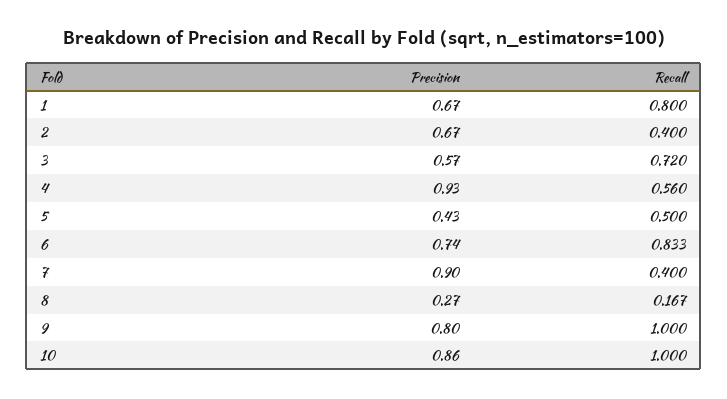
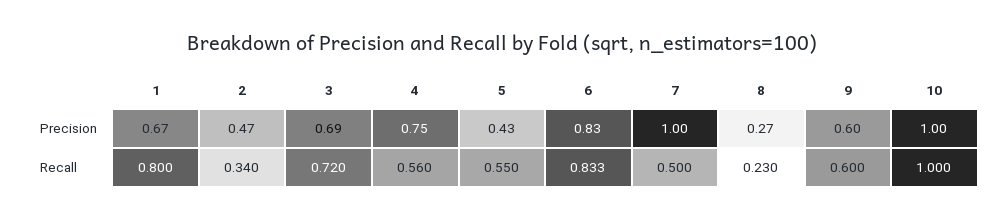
Precision, 2: 0.67 -> 0.47
Recall, 2: 0.4 -> 0.34
Precision, 3: 0.57 -> 0.69
Precision, 4: 0.93 -> 0.75
Recall, 5: 0.5 -> 0.55
Precision, 6: 0.74 -> 0.83
Precision, 7: 0.9 -> 1
Recall, 7: 0.4 -> 0.5
Recall, 8: 0.167 -> 0.23
Precision, 9: 0.8 -> 0.6
Recall, 9: 1 -> 0.6
Precision, 10: 0.86 -> 1

